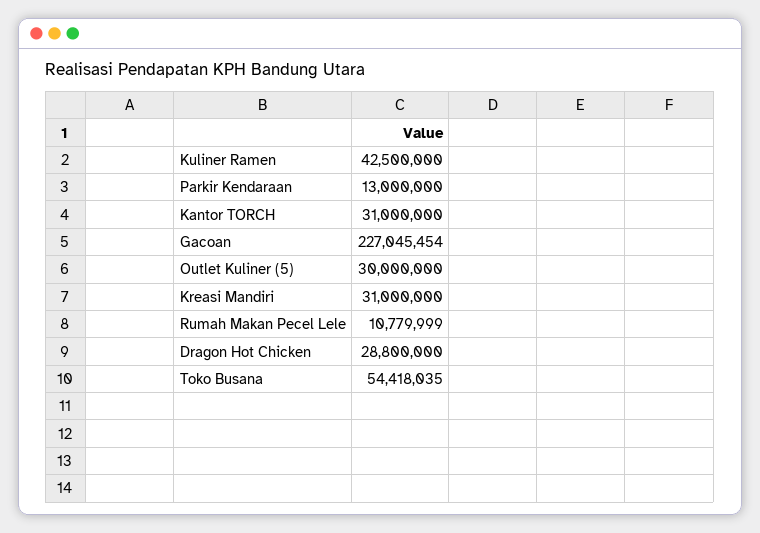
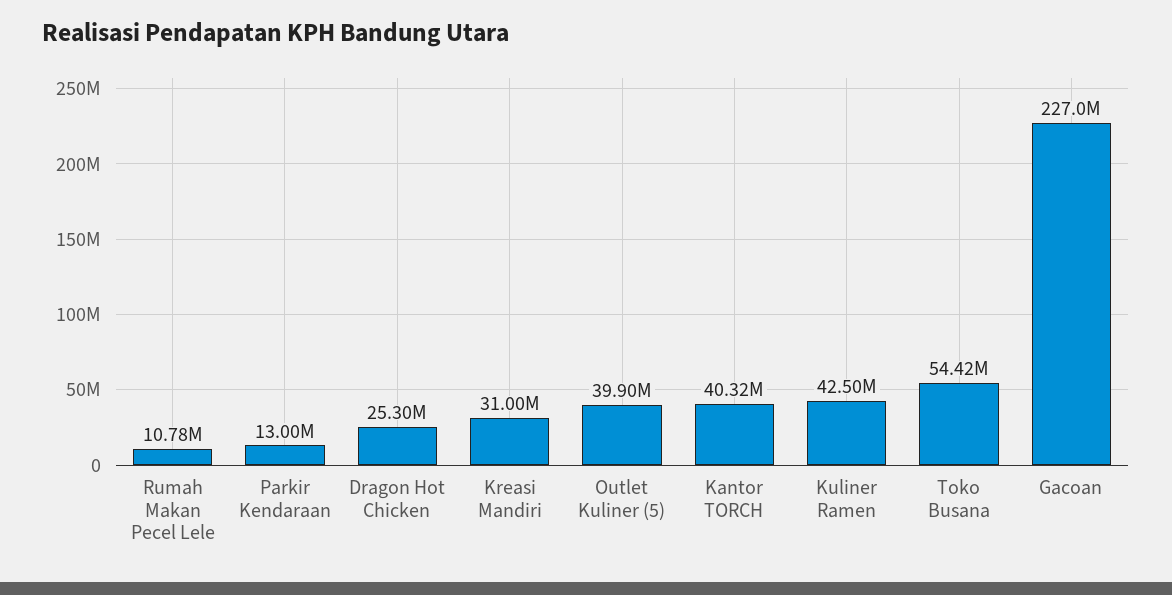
Kantor TORCH: 31000000 -> 40320000
Outlet Kuliner (5): 30000000 -> 39900000
Dragon Hot Chicken: 28800000 -> 25300000

